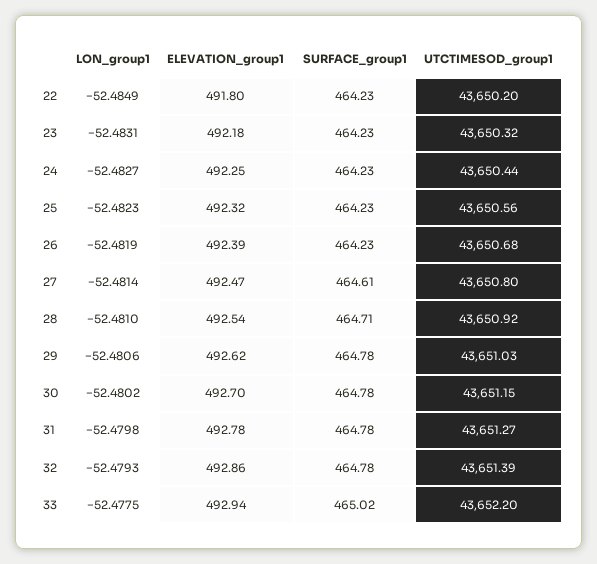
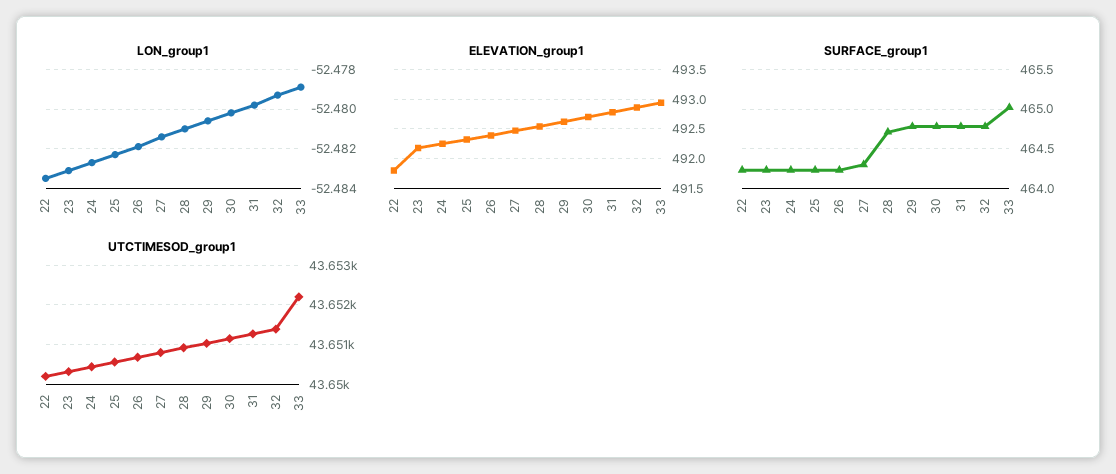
LON_group1, 22: -52.4849 -> -52.4835
SURFACE_group1, 27: 464.61 -> 464.3
LON_group1, 33: -52.4775 -> -52.479

